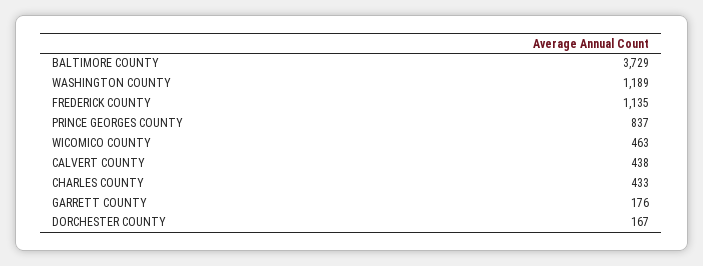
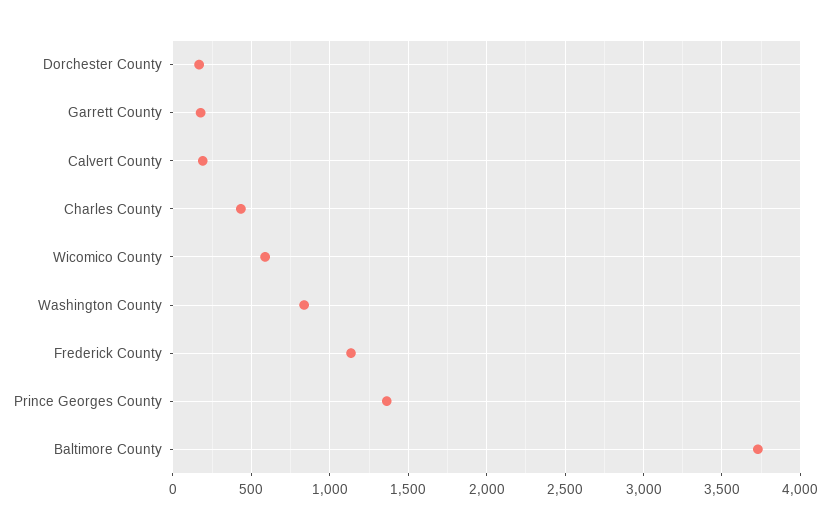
WASHINGTON COUNTY: 1189 -> 850
PRINCE GEORGES COUNTY: 837 -> 1350
WICOMICO COUNTY: 463 -> 600
CALVERT COUNTY: 438 -> 200

